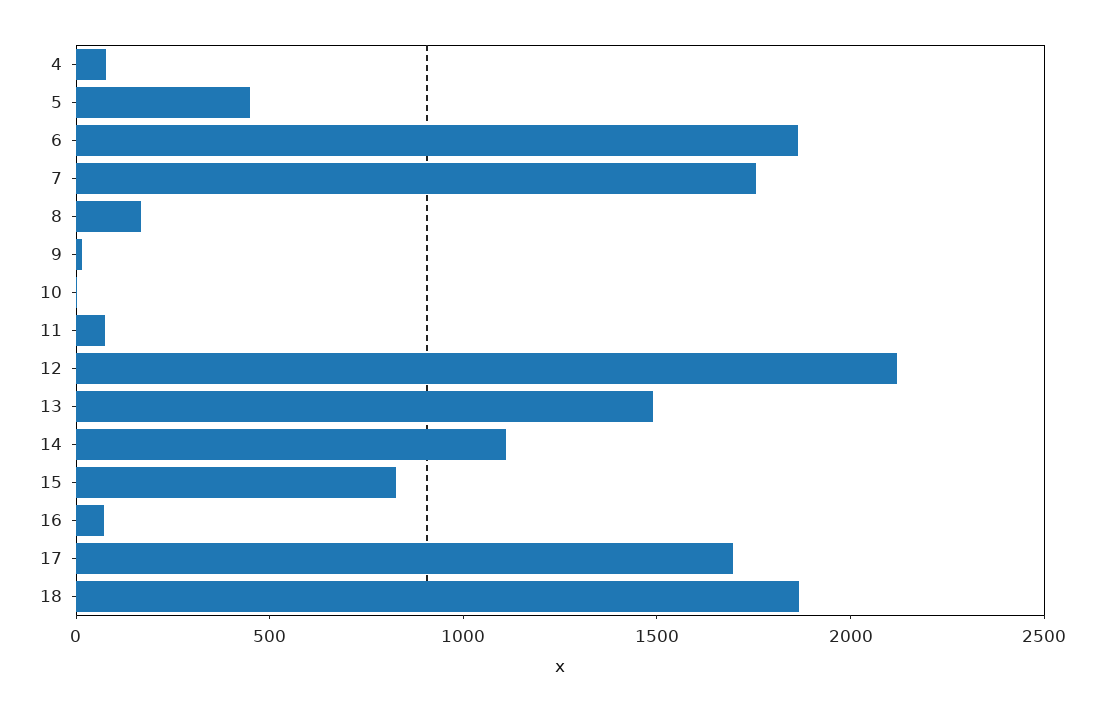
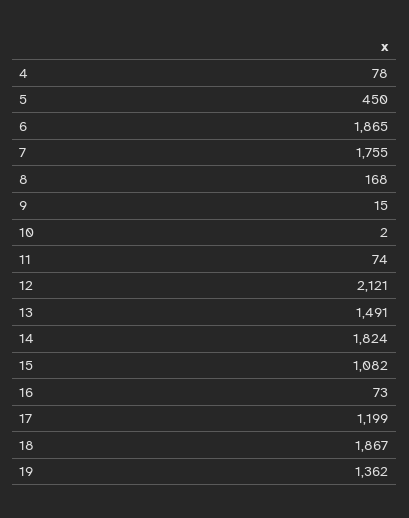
14: 1100 -> 1824
15: 800 -> 1082
17: 1700 -> 1199
19: none -> 1362

